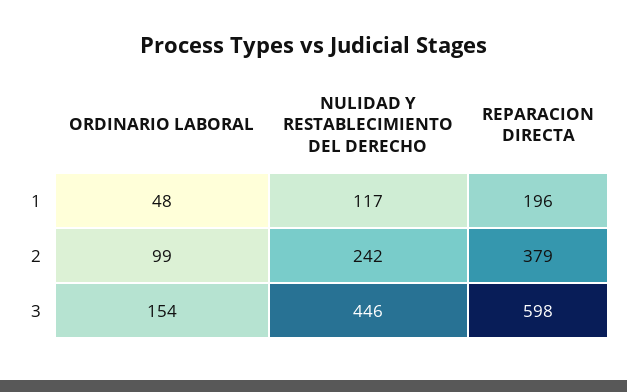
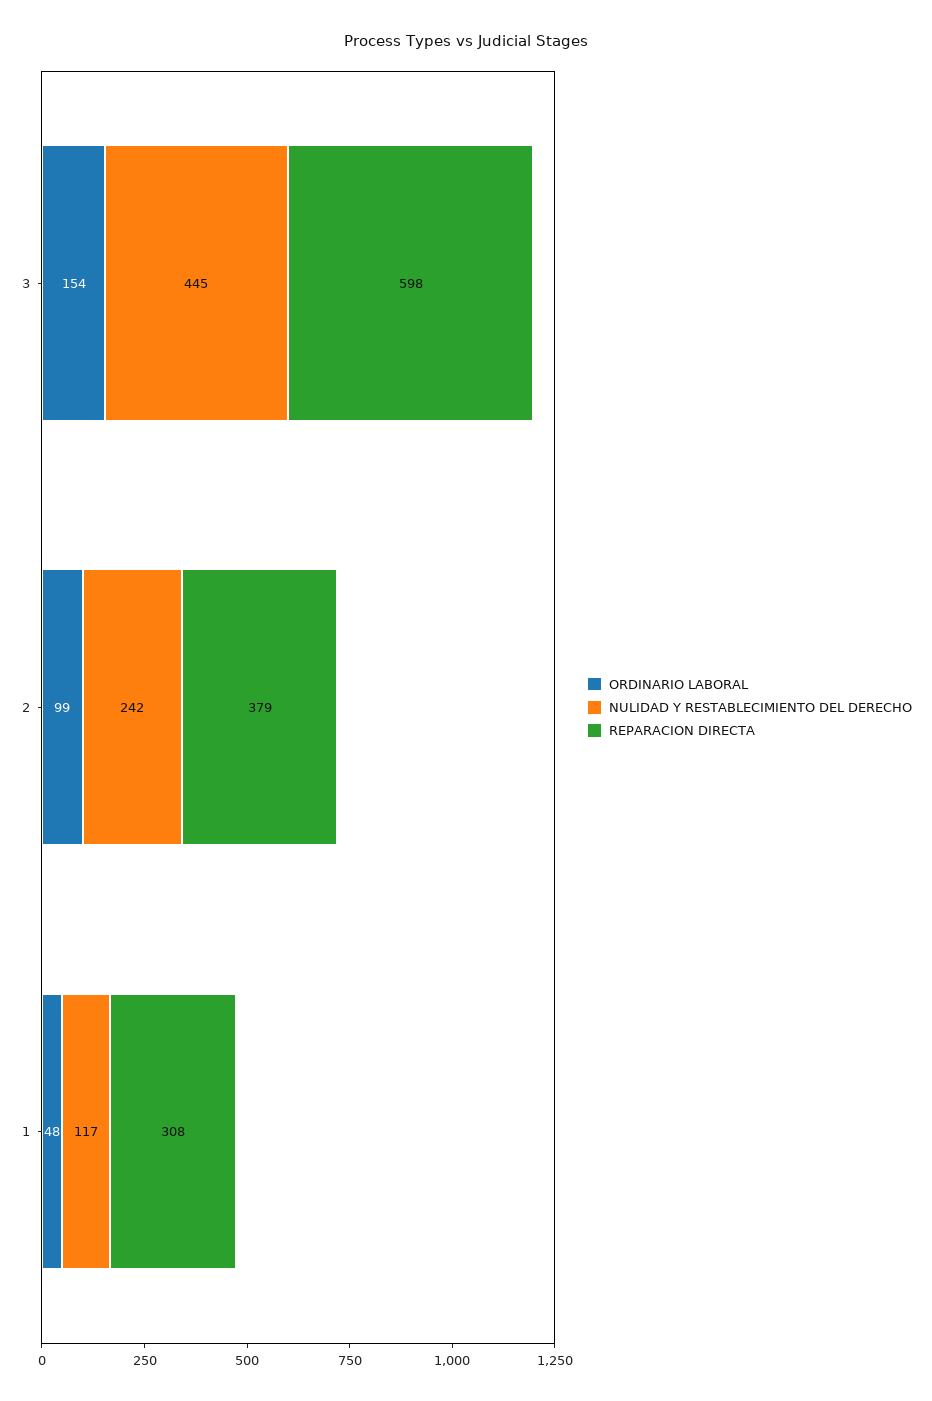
REPARACION DIRECTA, 1: 196 -> 308
NULIDAD Y RESTABLECIMIENTO DEL DERECHO, 3: 446 -> 445

